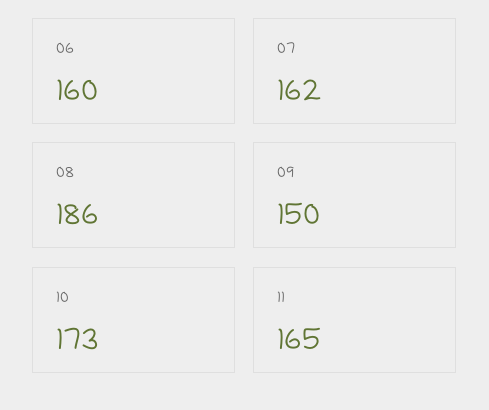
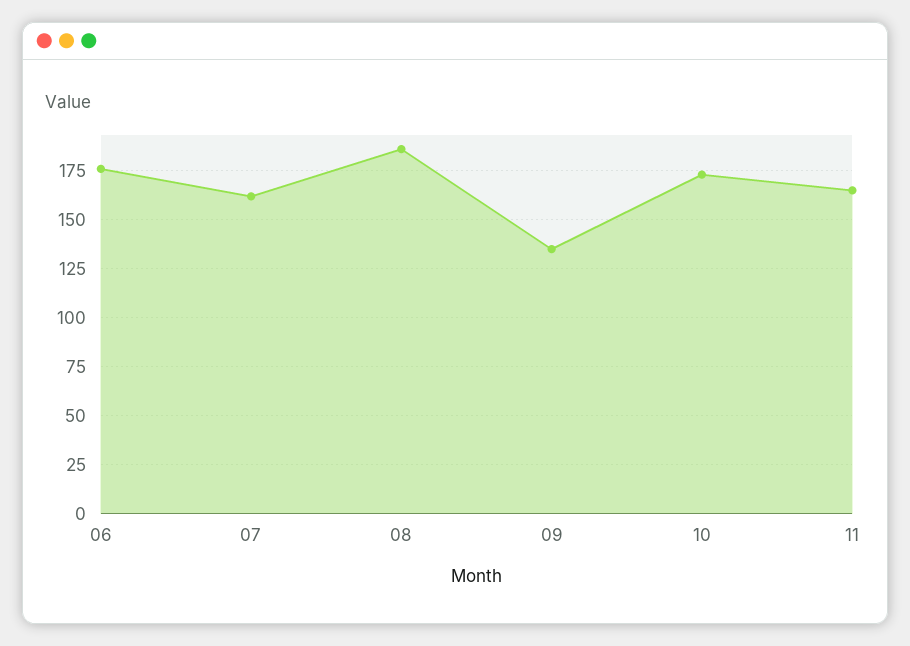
06: 160 -> 175
09: 150 -> 135

